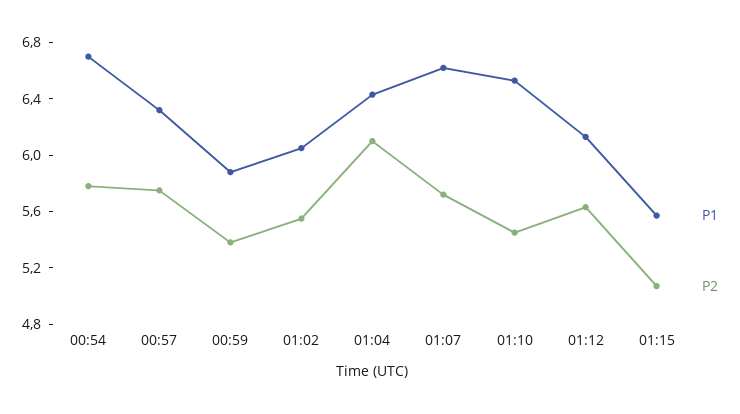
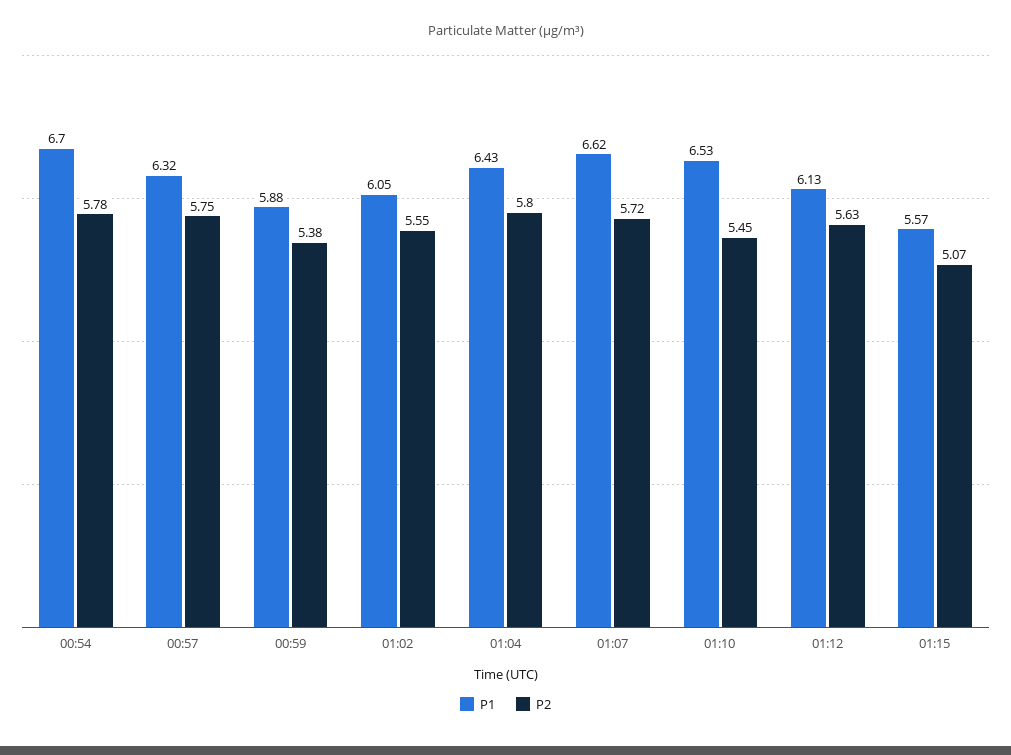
P2, 01:04: 6.1 -> 5.8

